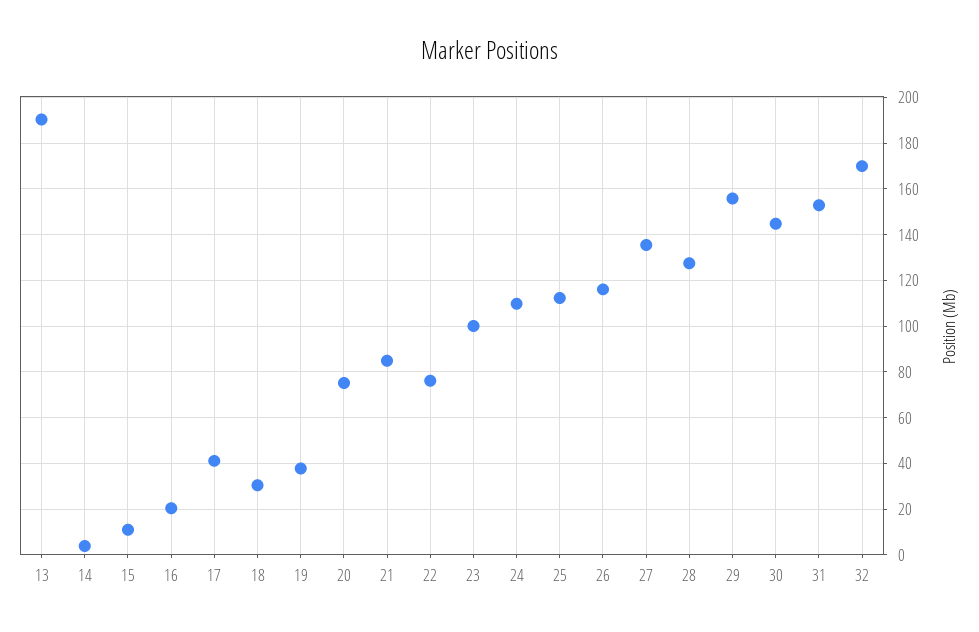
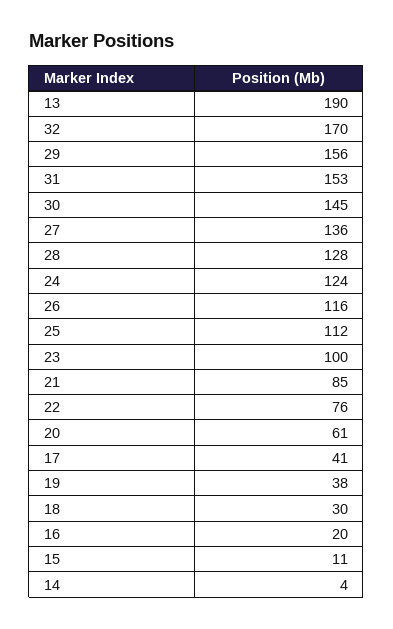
20: 75 -> 61
24: 110 -> 124

